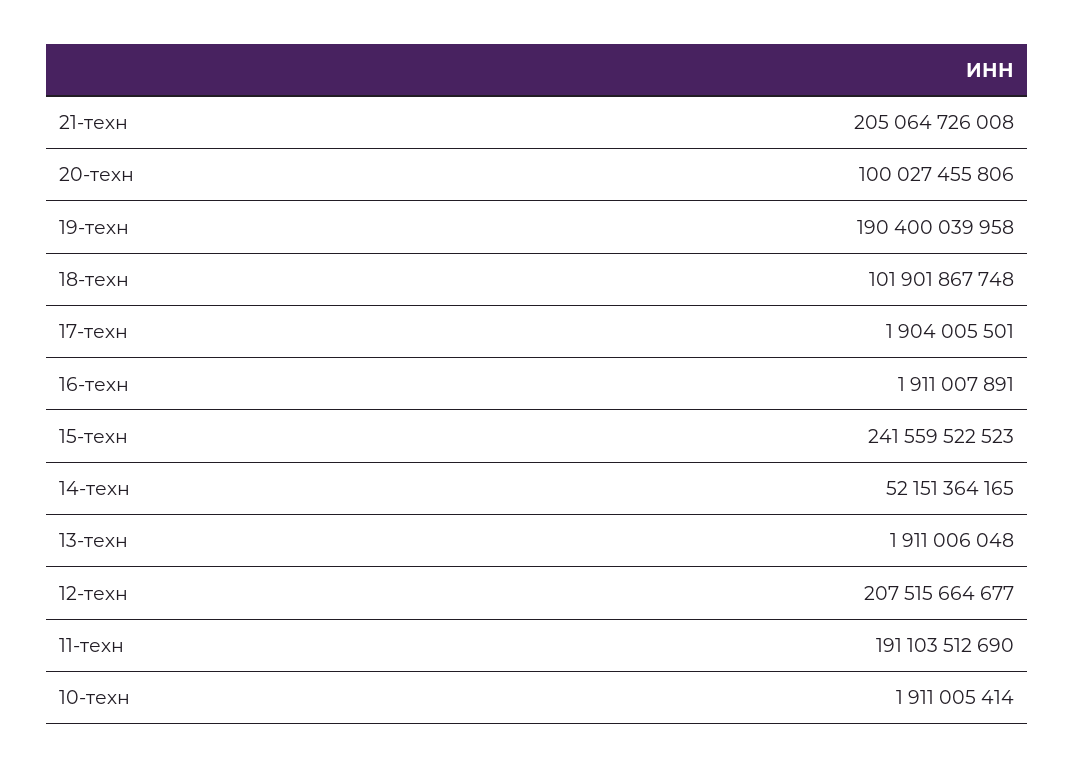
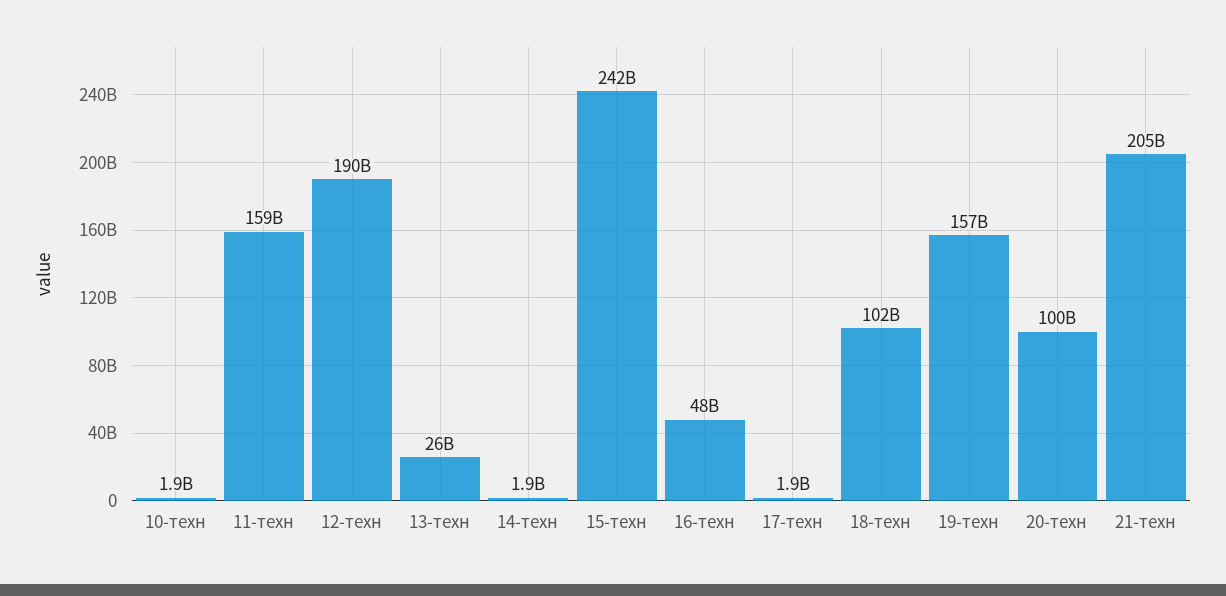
19-техн: 190400039958 -> 157000000000
16-техн: 1911007891 -> 48000000000
14-техн: 52151364165 -> 1900000000
13-техн: 1911006048 -> 26000000000
12-техн: 207515664677 -> 190000000000
11-техн: 191103512690 -> 159000000000

